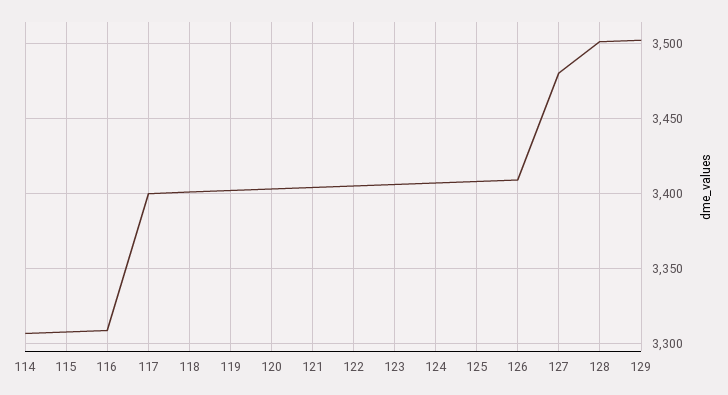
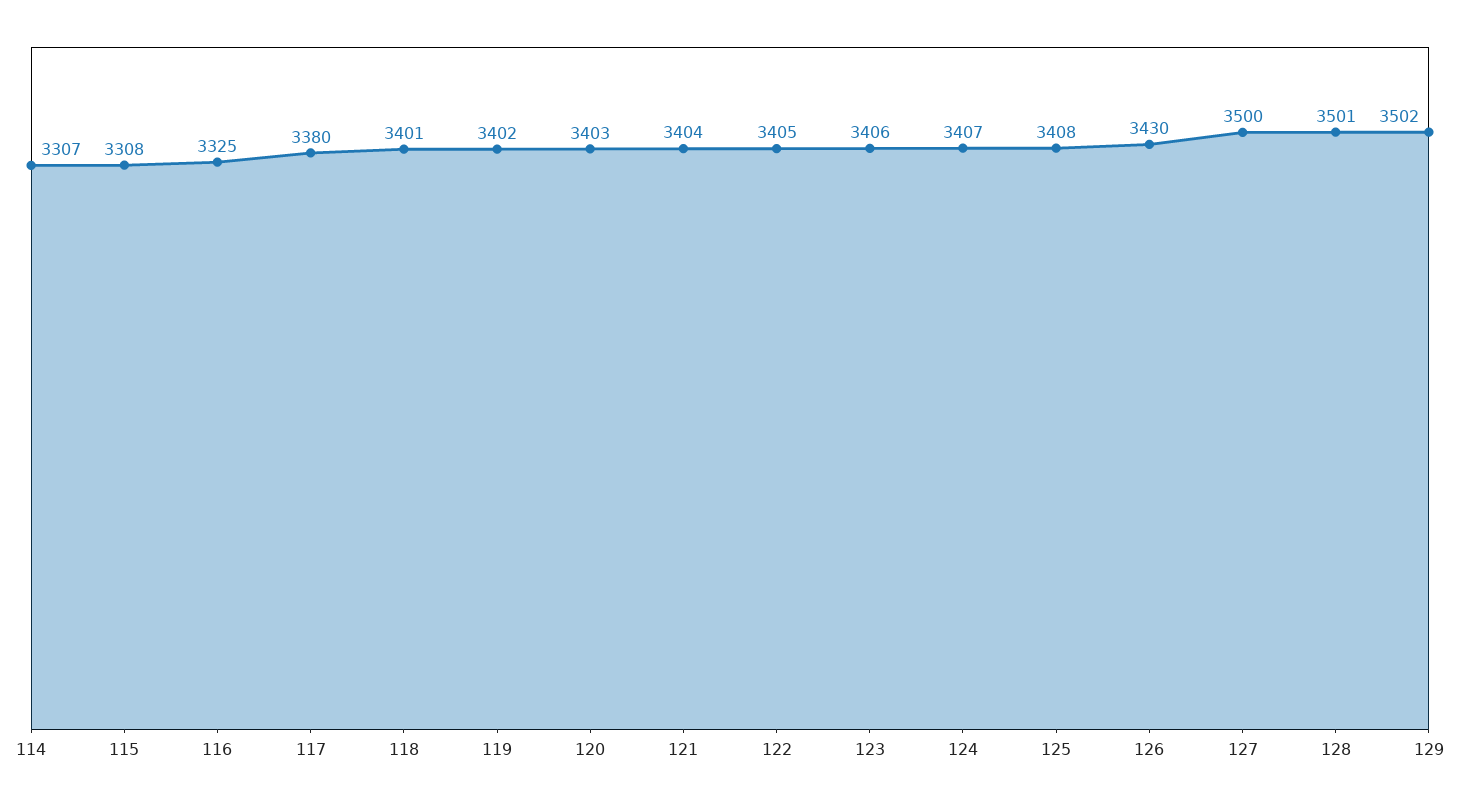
116: 3310 -> 3325
117: 3400 -> 3380
126: 3410 -> 3430
127: 3480 -> 3500

